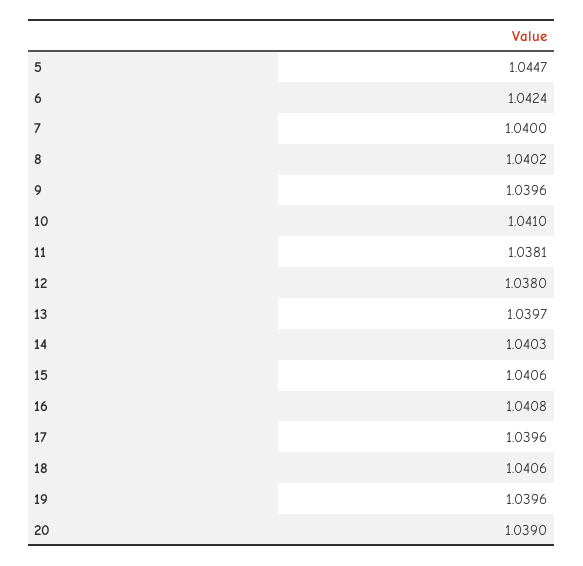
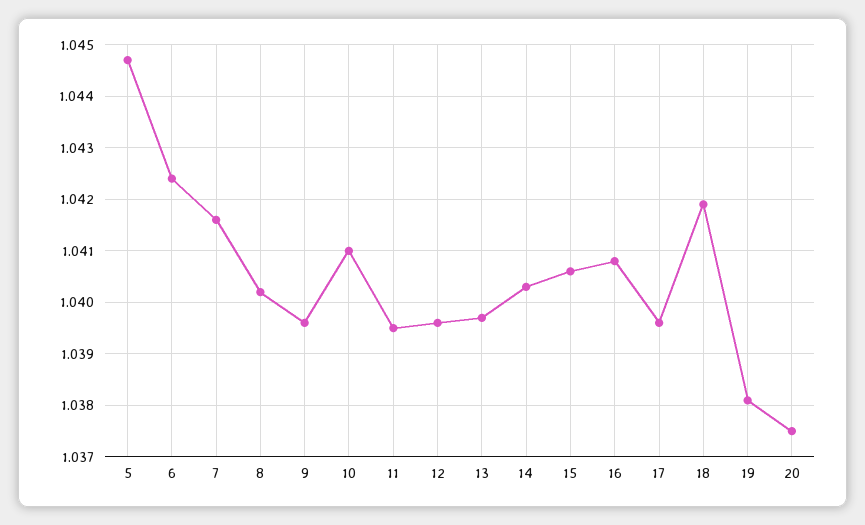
7: 1.04 -> 1.0415
11: 1.0381 -> 1.0395
12: 1.038 -> 1.0395
18: 1.0406 -> 1.042
19: 1.0396 -> 1.038
20: 1.039 -> 1.0375

